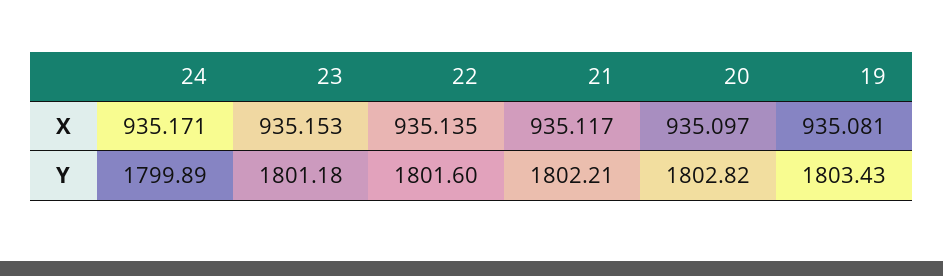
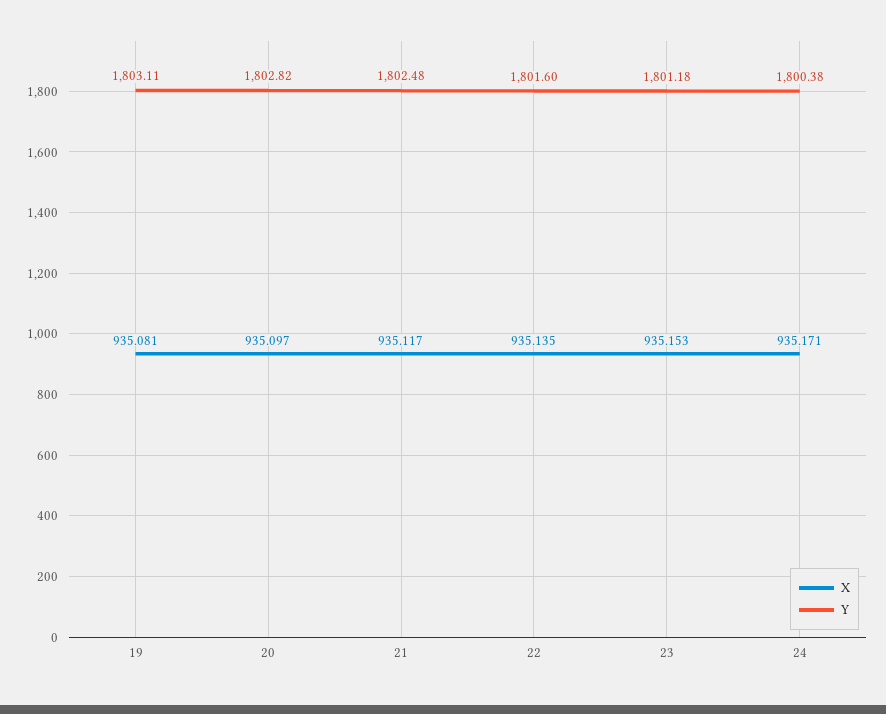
Y, 24: 1799.89 -> 1800.38
Y, 21: 1802.21 -> 1802.48
Y, 19: 1803.43 -> 1803.11

